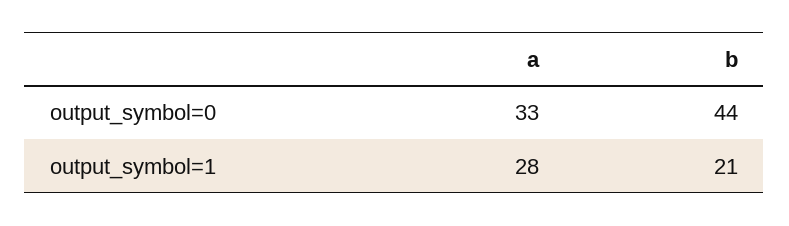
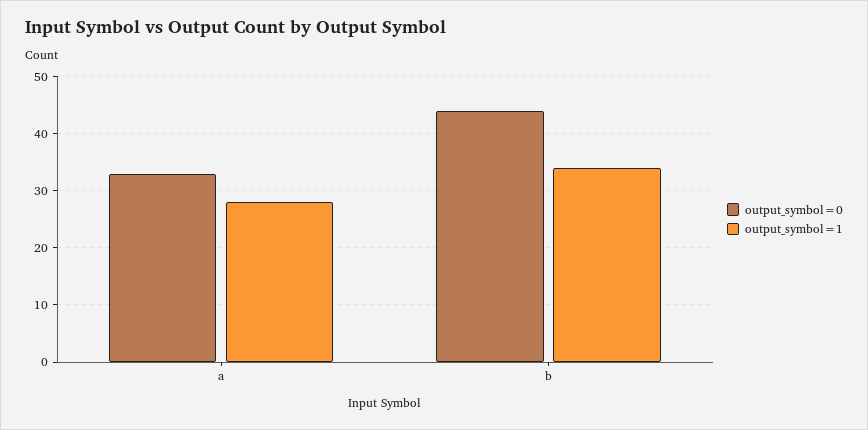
output_symbol=1, b: 21 -> 35

